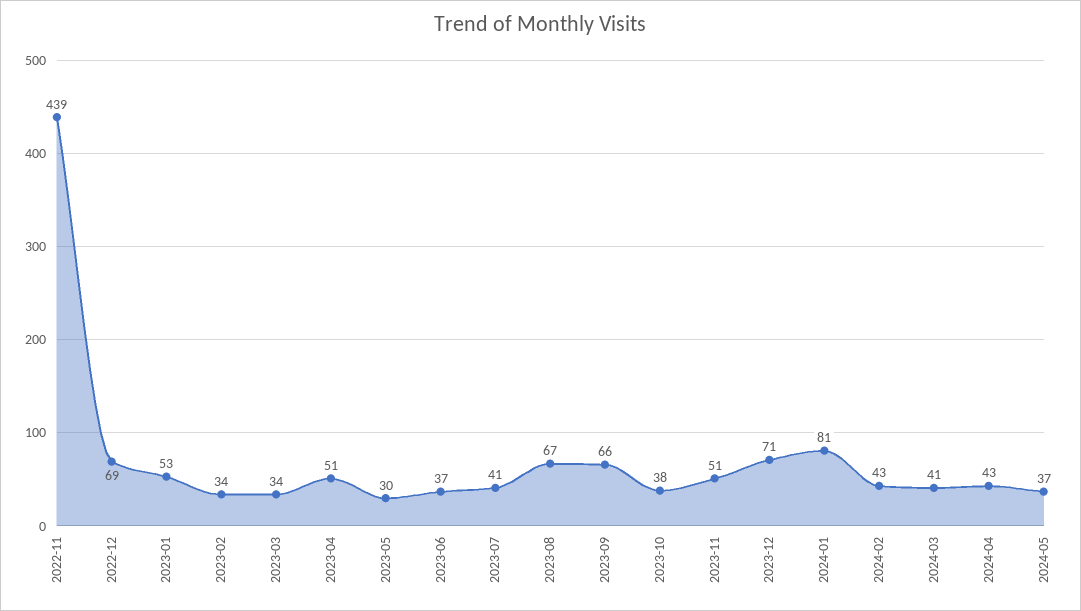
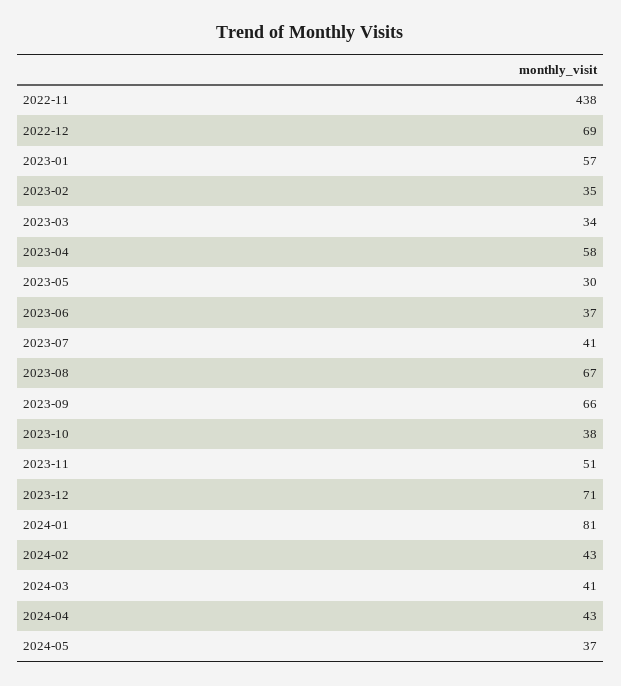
2022-11: 439 -> 438
2023-01: 53 -> 57
2023-02: 34 -> 35
2023-04: 51 -> 58

